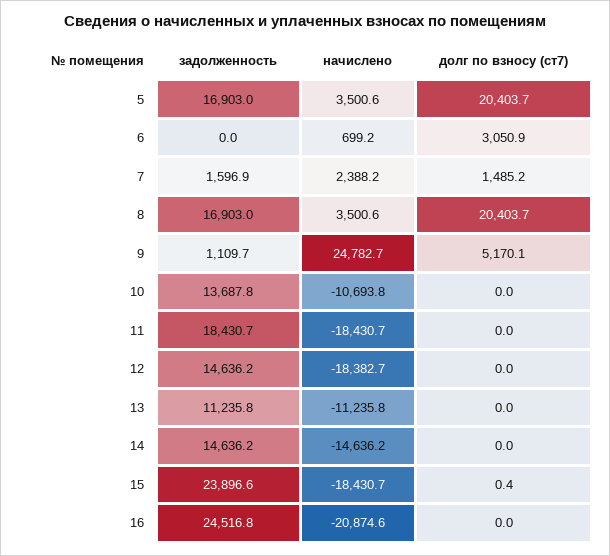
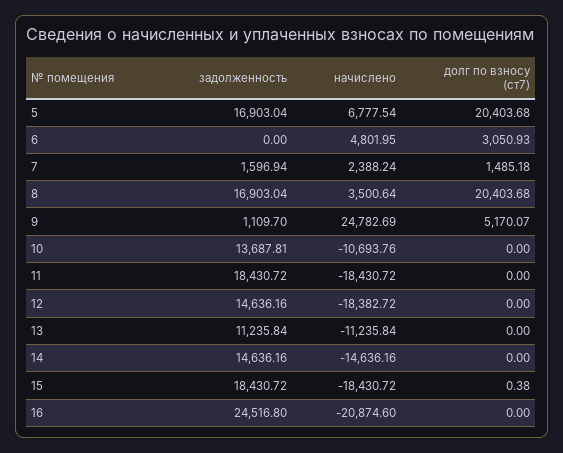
начислено, 5: 3500.6 -> 6777.54
начислено, 6: 699.2 -> 4801.95
задолженность, 15: 23896.6 -> 18430.72

